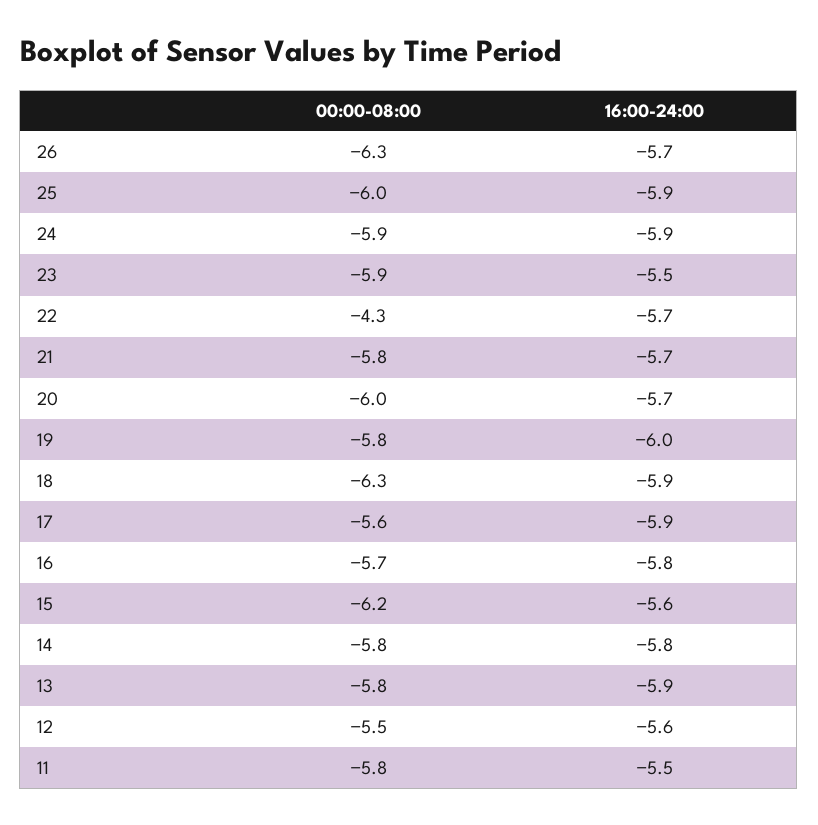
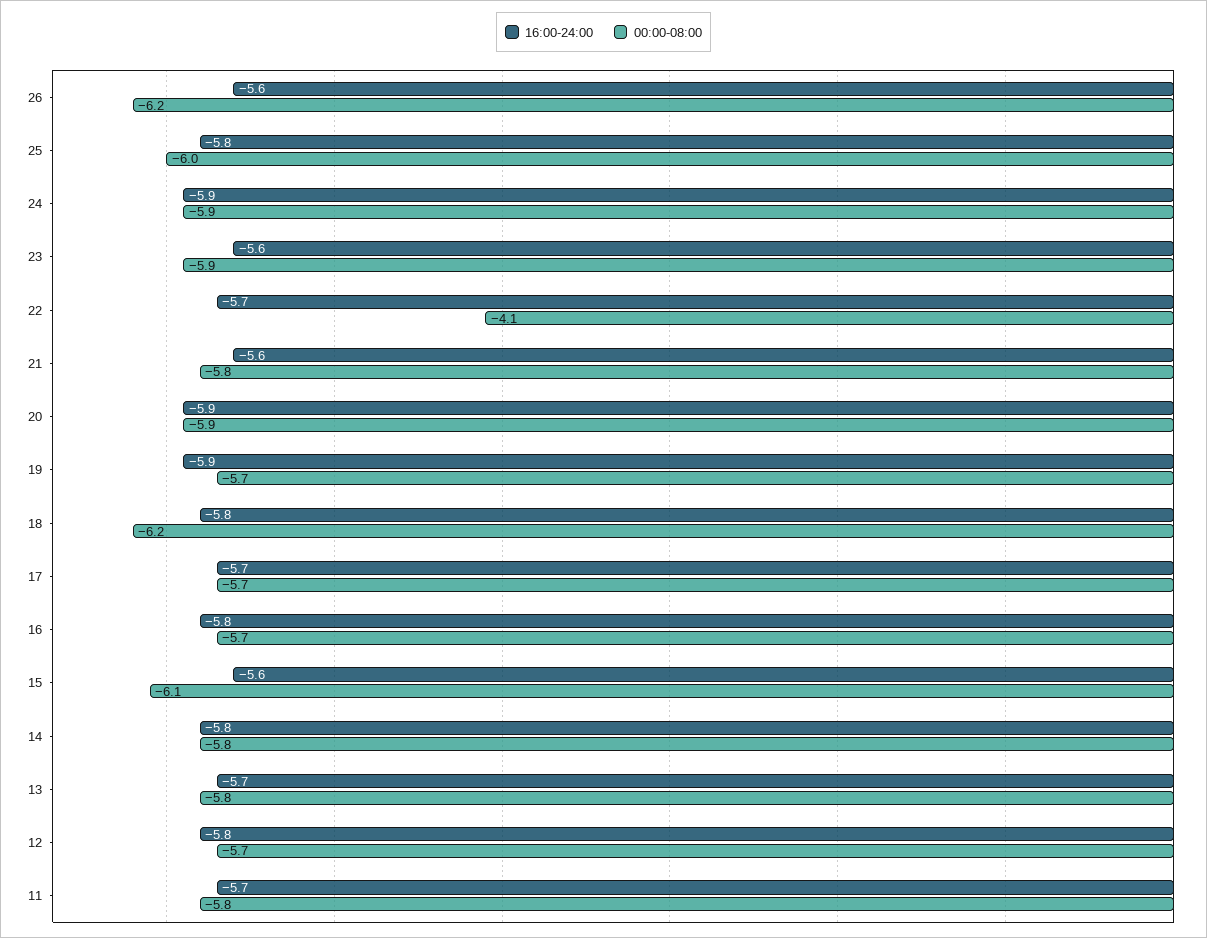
00:00-08:00, 26: -6.3 -> -6.2
16:00-24:00, 26: -5.7 -> -5.6
16:00-24:00, 25: -5.9 -> -5.8
16:00-24:00, 23: -5.5 -> -5.6
00:00-08:00, 22: -4.3 -> -4.1
16:00-24:00, 21: -5.7 -> -5.6
00:00-08:00, 20: -6 -> -5.9
16:00-24:00, 20: -5.7 -> -5.9
00:00-08:00, 19: -5.8 -> -5.7
16:00-24:00, 19: -6 -> -5.9
00:00-08:00, 18: -6.3 -> -6.2
16:00-24:00, 18: -5.9 -> -5.8
00:00-08:00, 17: -5.6 -> -5.7
16:00-24:00, 17: -5.9 -> -5.7
00:00-08:00, 15: -6.2 -> -6.1
16:00-24:00, 13: -5.9 -> -5.7
00:00-08:00, 12: -5.5 -> -5.7
16:00-24:00, 12: -5.6 -> -5.8
16:00-24:00, 11: -5.5 -> -5.7

